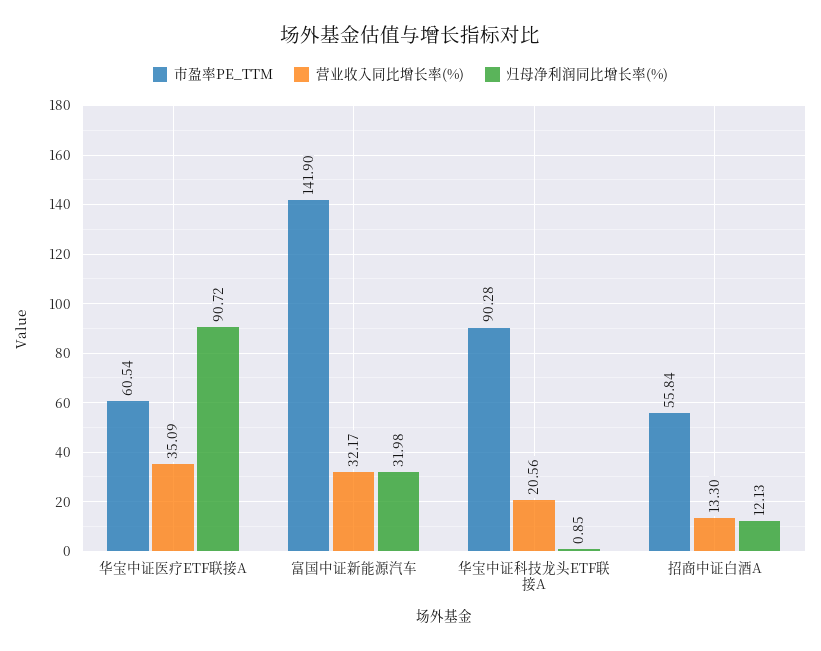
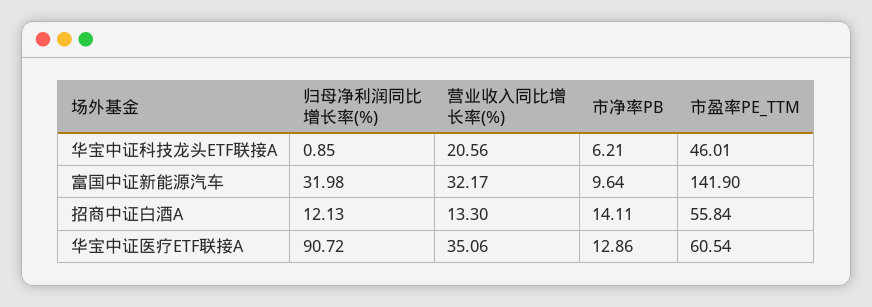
营业收入同比增长率(%), 华宝中证医疗ETF联接A: 35.09 -> 35.06
市盈率PE_TTM, 华宝中证科技龙头ETF联接A: 90.28 -> 46.01
市净率PB, 华宝中证科技龙头ETF联接A: none -> 6.21
市净率PB, 富国中证新能源汽车: none -> 9.64
市净率PB, 招商中证白酒A: none -> 14.11
市净率PB, 华宝中证医疗ETF联接A: none -> 12.86

